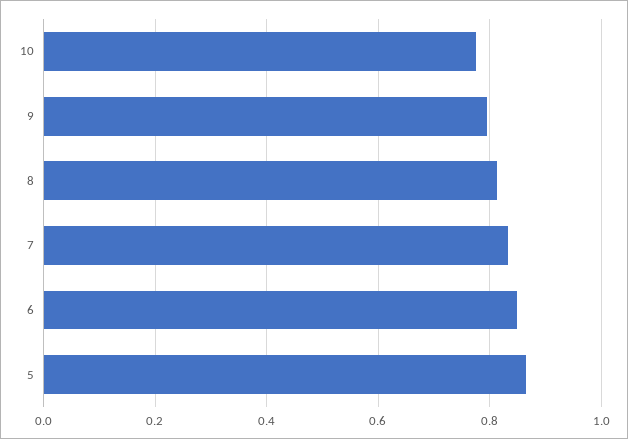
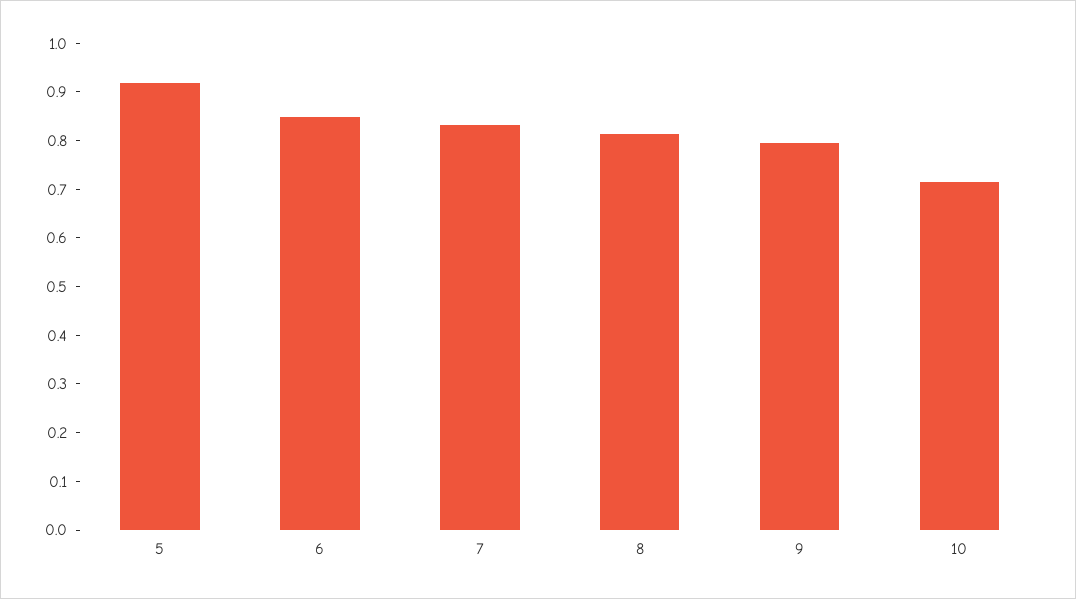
10: 0.78 -> 0.72
5: 0.86 -> 0.92

